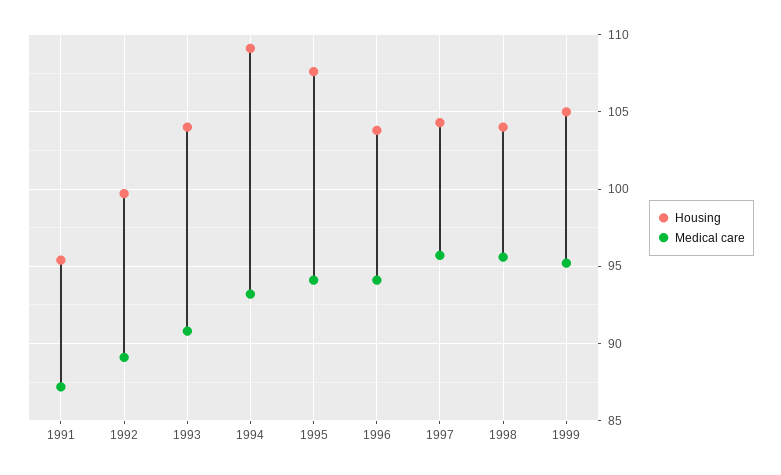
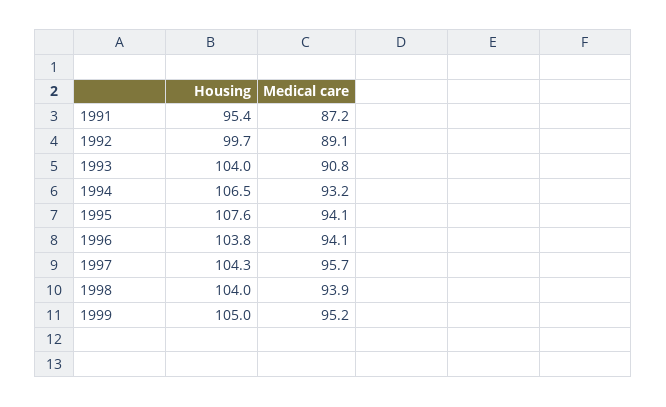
Housing, 1994: 109 -> 106.5
Medical care, 1998: 95.5 -> 93.9

